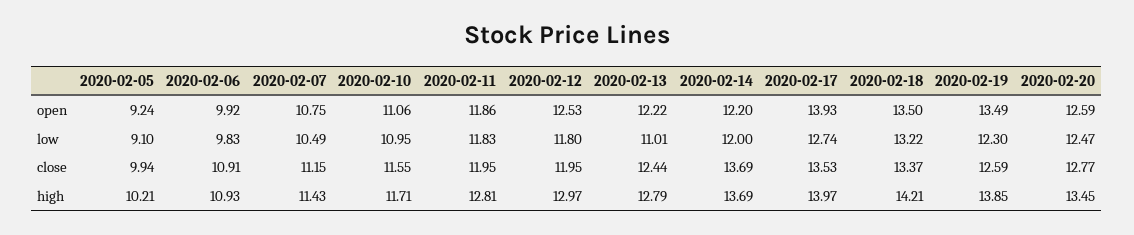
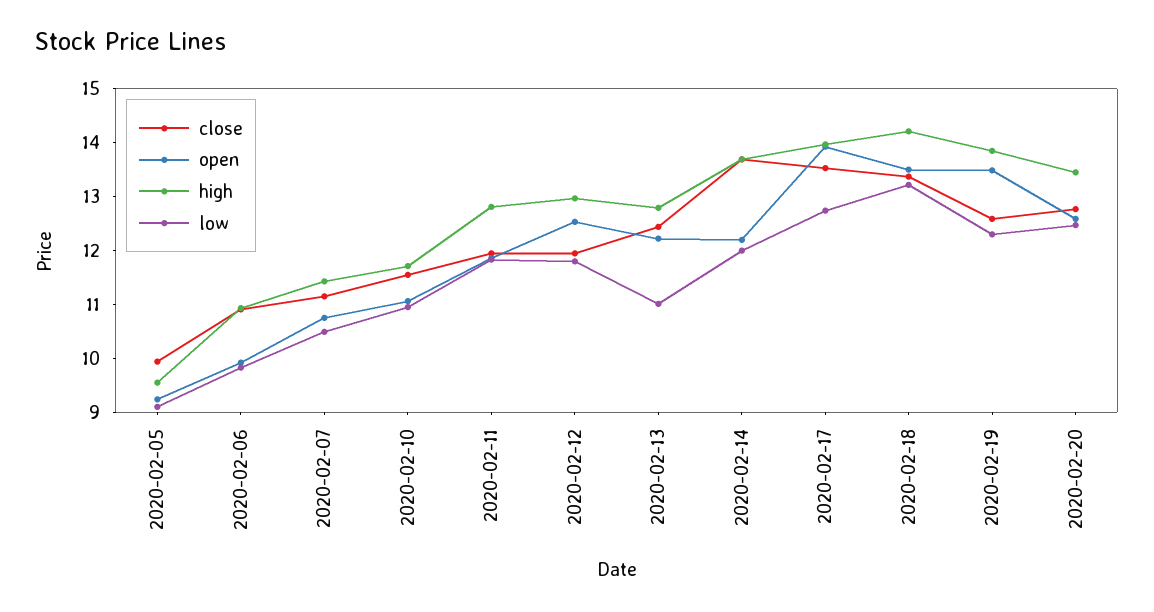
high, 2020-02-05: 10.21 -> 9.6

